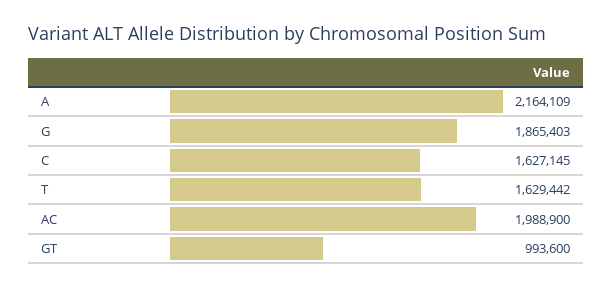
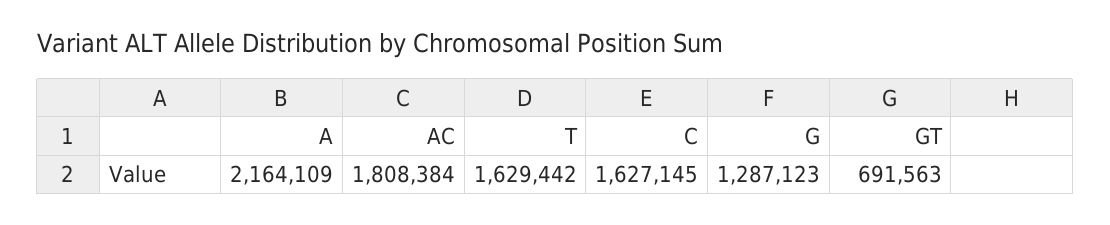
G: 1865403 -> 1287123
AC: 1988900 -> 1808384
GT: 993600 -> 691563

